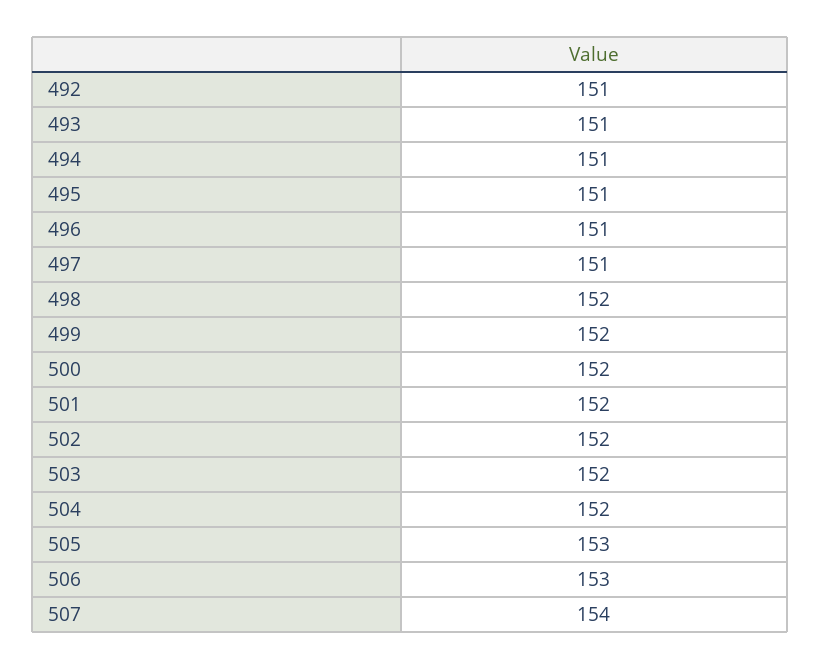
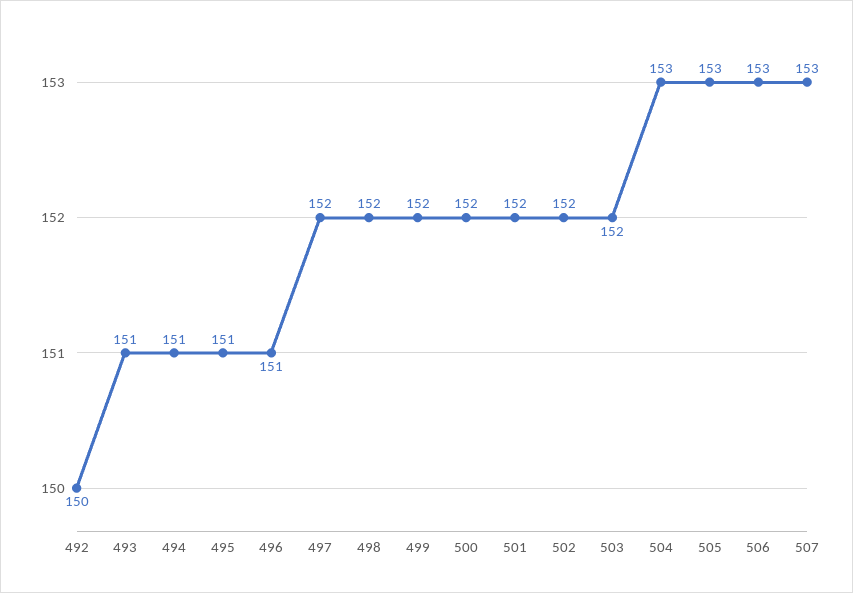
492: 151 -> 150
497: 151 -> 152
504: 152 -> 153
507: 154 -> 153

